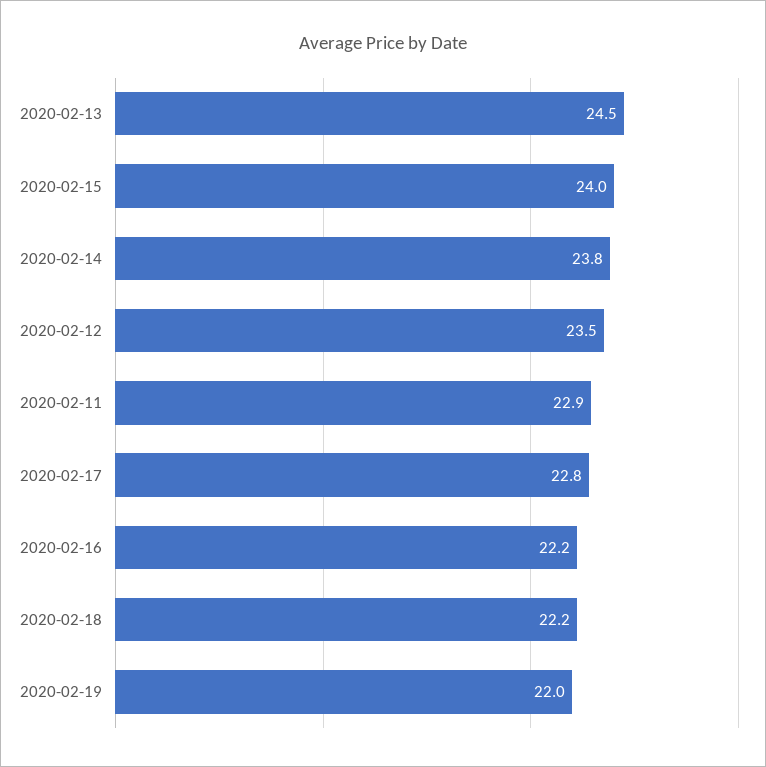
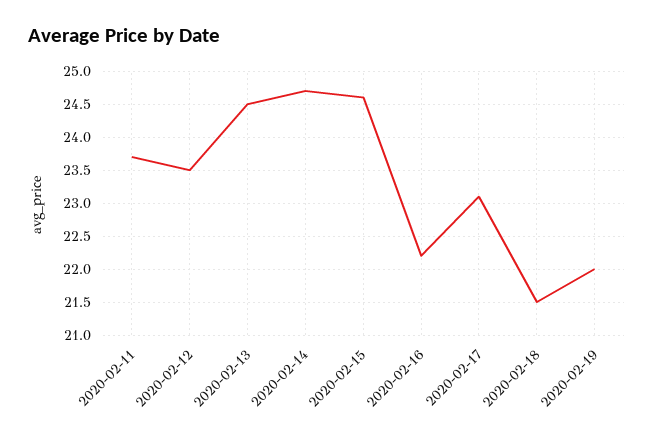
2020-02-15: 24 -> 24.6
2020-02-14: 23.8 -> 24.7
2020-02-11: 22.9 -> 23.7
2020-02-17: 22.8 -> 23.1
2020-02-18: 22.2 -> 21.5

